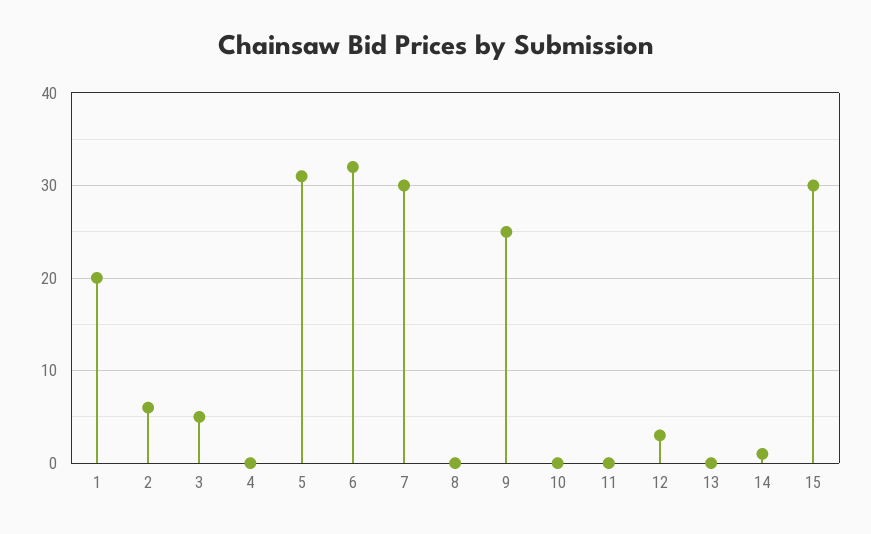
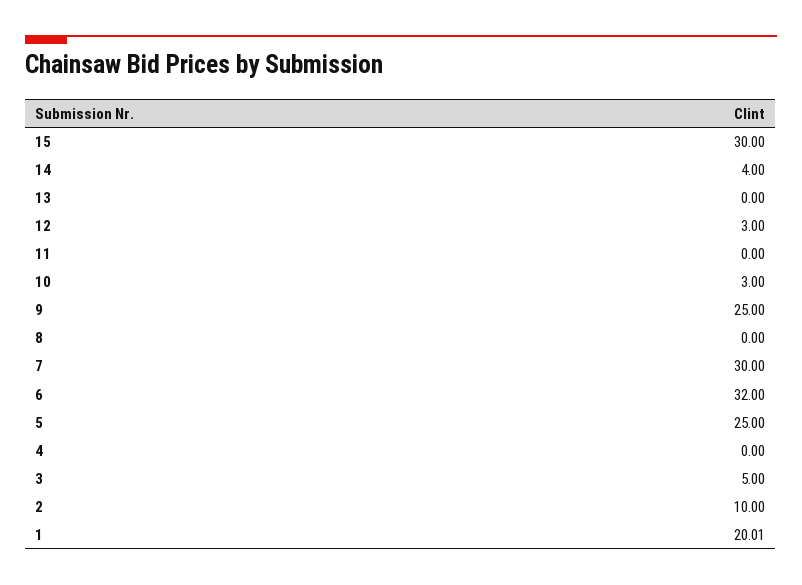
2: 6 -> 10
5: 31 -> 25
10: 0 -> 3
14: 1 -> 4

